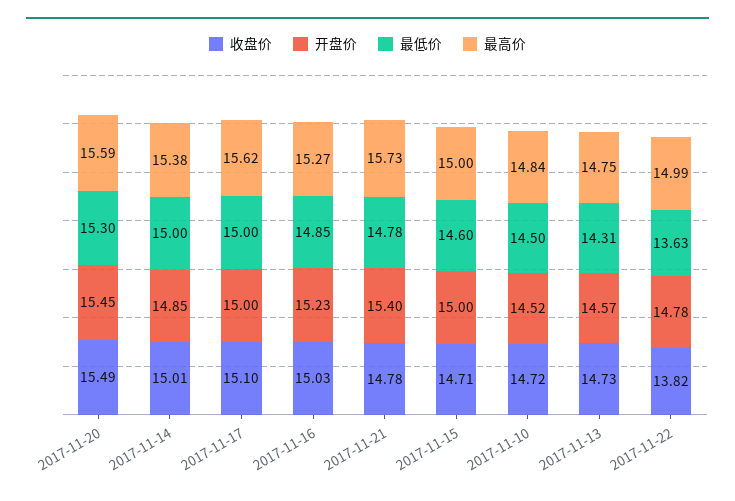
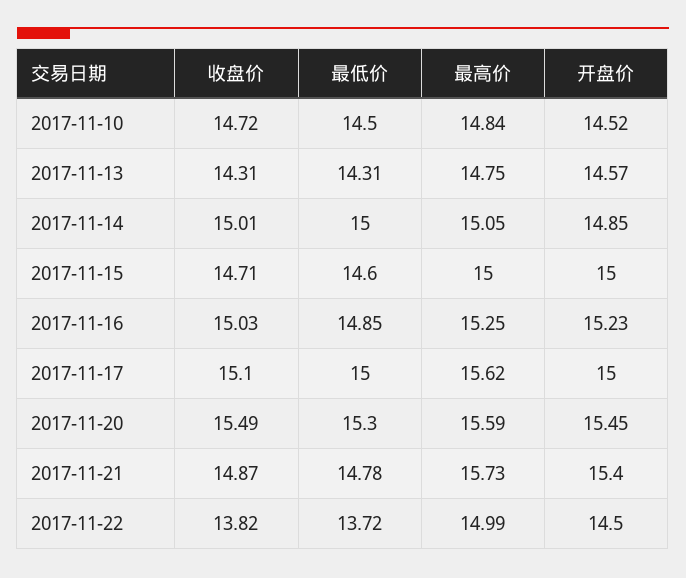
最高价, 2017-11-14: 15.38 -> 15.05
最高价, 2017-11-16: 15.27 -> 15.25
收盘价, 2017-11-21: 14.78 -> 14.87
收盘价, 2017-11-13: 14.73 -> 14.31
开盘价, 2017-11-22: 14.78 -> 14.5
最低价, 2017-11-22: 13.63 -> 13.72

